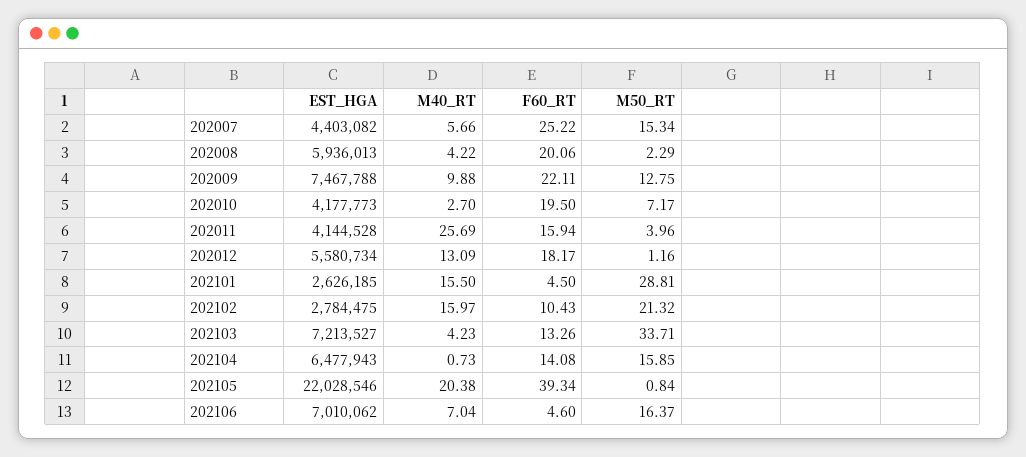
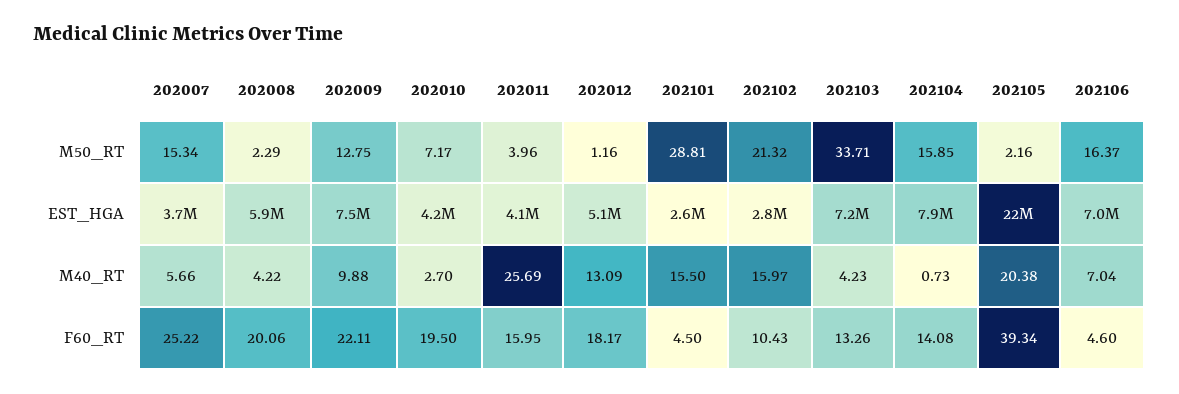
EST_HGA, 202007: 4403082 -> 3700000
F60_RT, 202011: 15.94 -> 15.95
EST_HGA, 202012: 5580734 -> 5100000
EST_HGA, 202104: 6477943 -> 7900000
M50_RT, 202105: 0.84 -> 2.16

